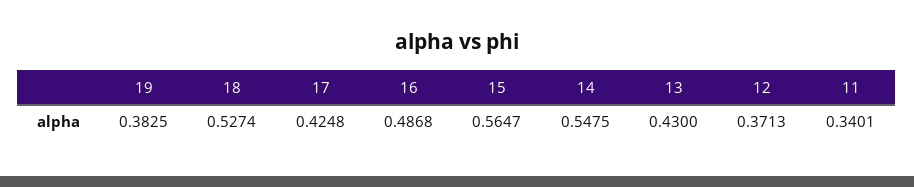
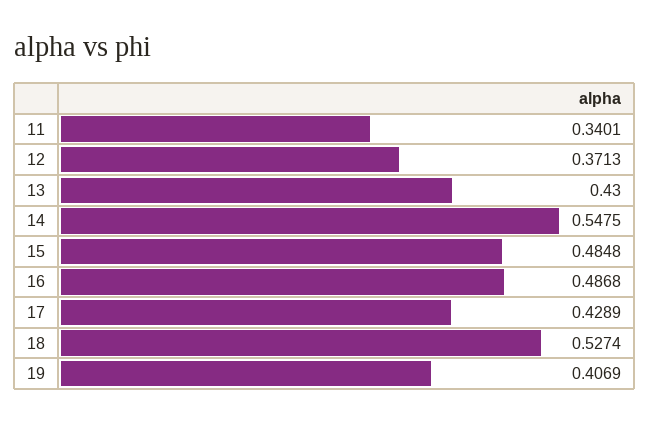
19: 0.3825 -> 0.4069
17: 0.4248 -> 0.4289
15: 0.5647 -> 0.4848

